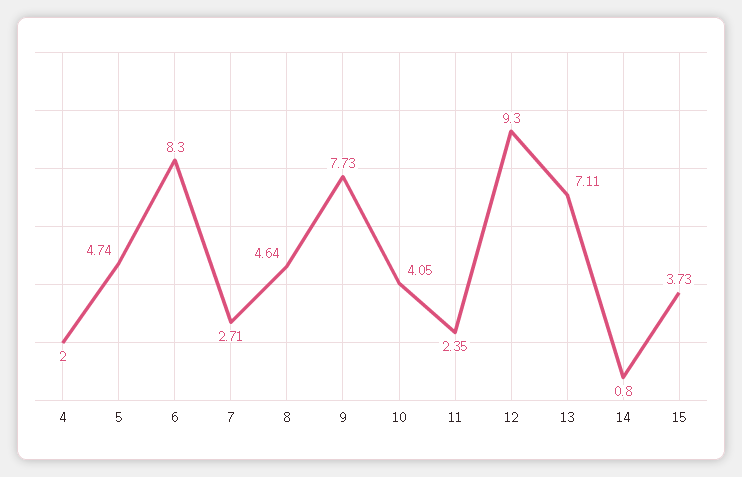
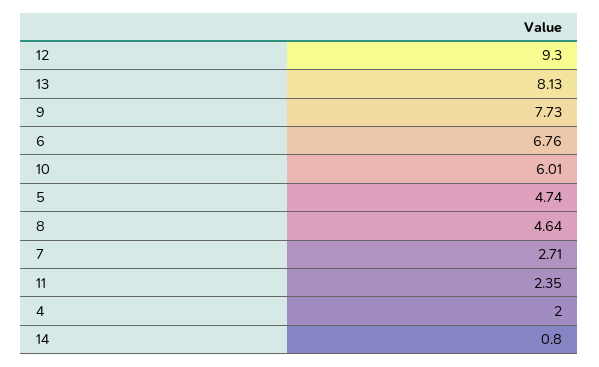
6: 8.3 -> 6.76
10: 4.05 -> 6.01
13: 7.11 -> 8.13
15: 3.73 -> none

